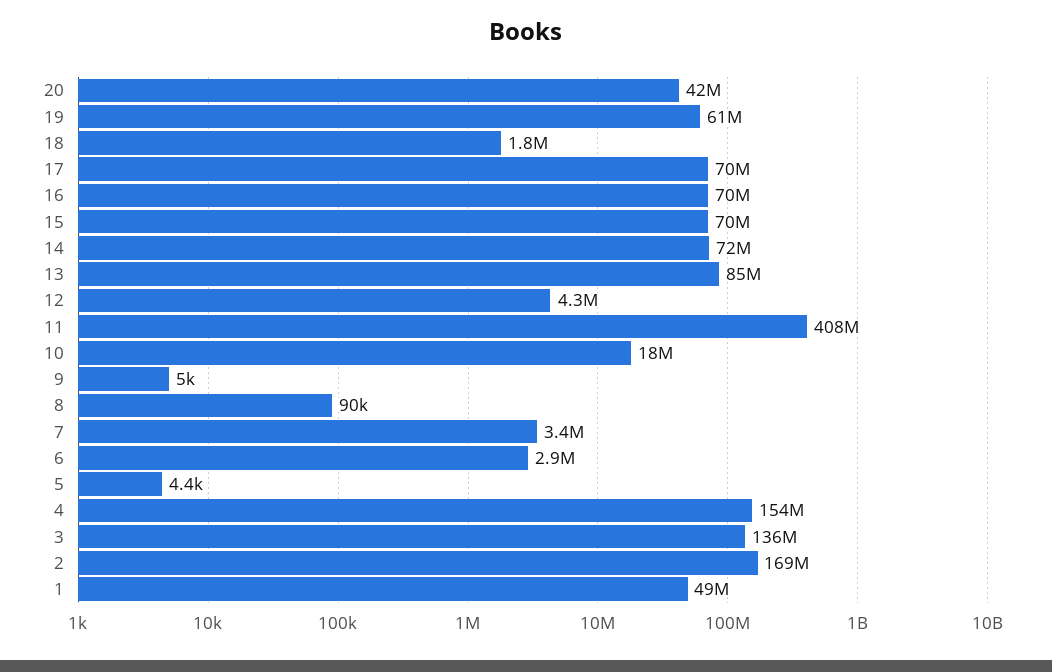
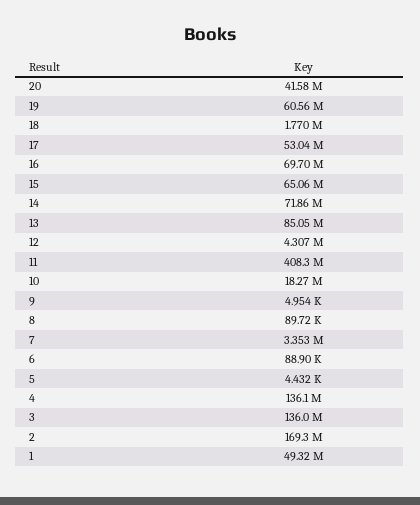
17: 70000000 -> 53040000
15: 70000000 -> 65060000
6: 2900000 -> 88900
4: 154000000 -> 136100000

